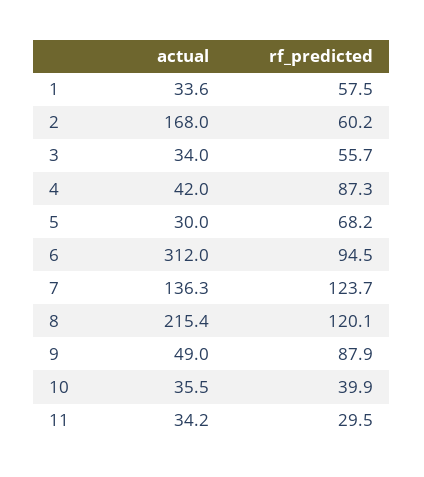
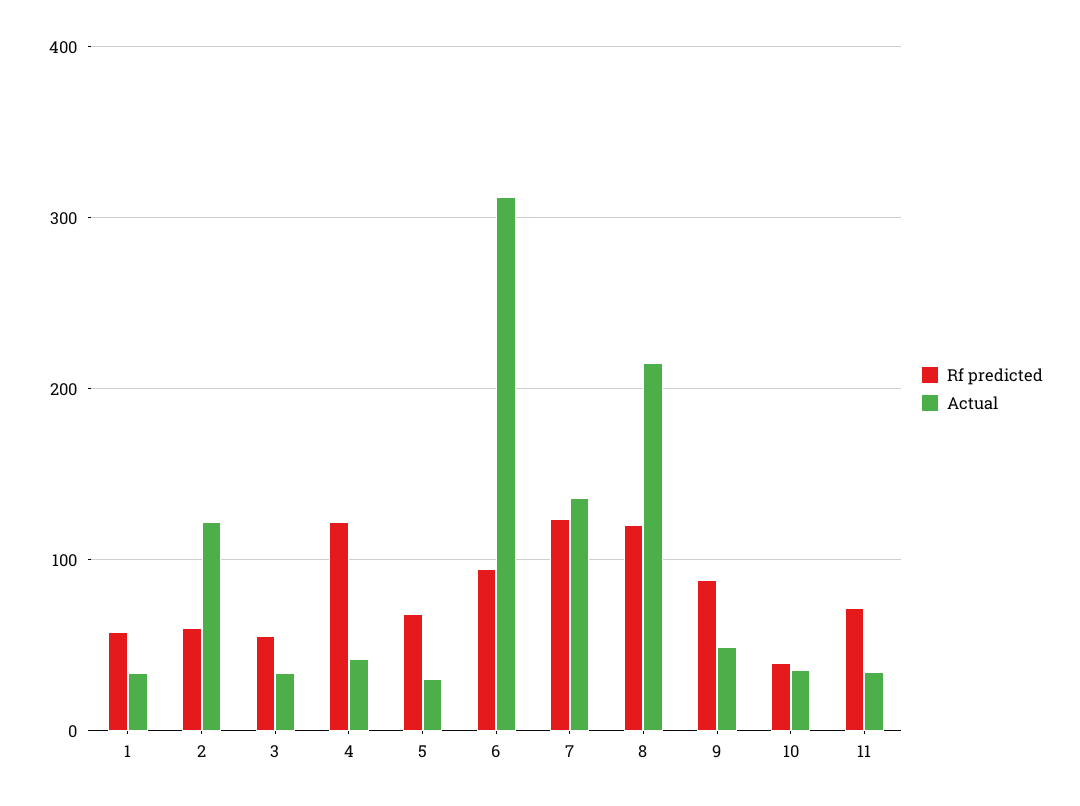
actual, 2: 168 -> 120
rf_predicted, 4: 87.3 -> 120
rf_predicted, 11: 29.5 -> 70

